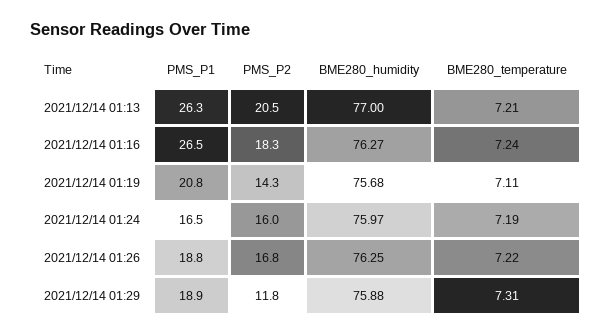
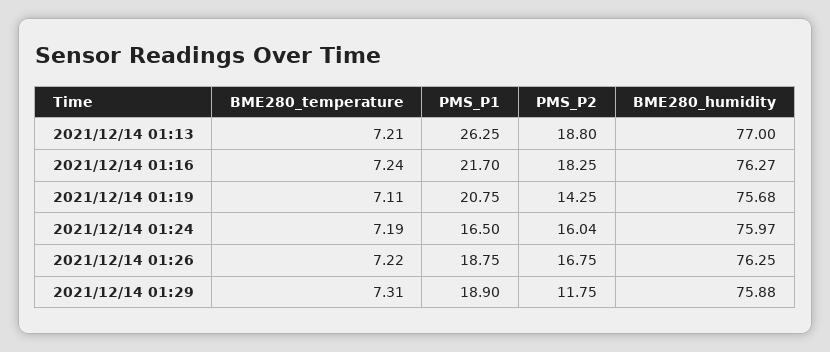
PMS_P2, 2021/12/14 01:13: 20.5 -> 18.8
PMS_P1, 2021/12/14 01:16: 26.5 -> 21.7

